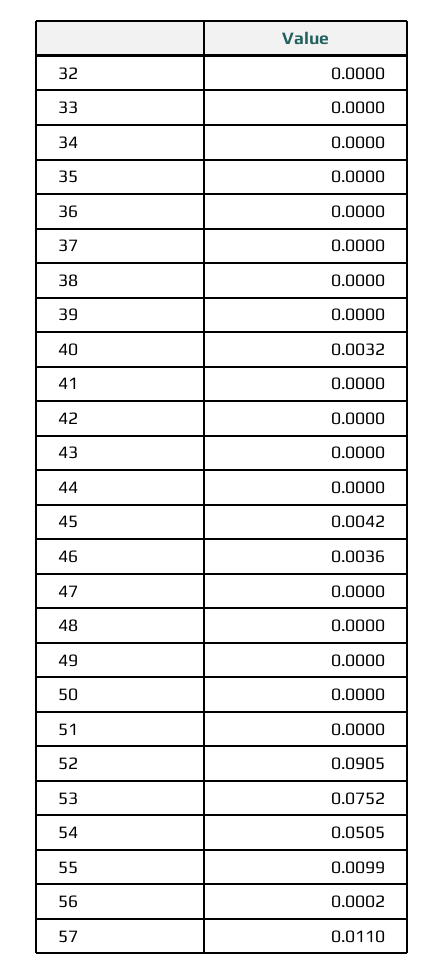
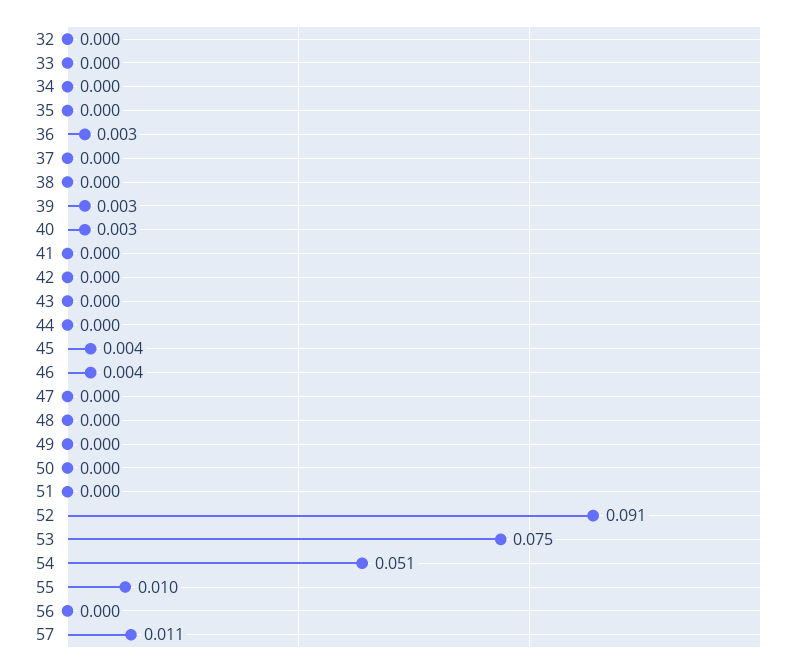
36: 0 -> 0.003
39: 0 -> 0.003

